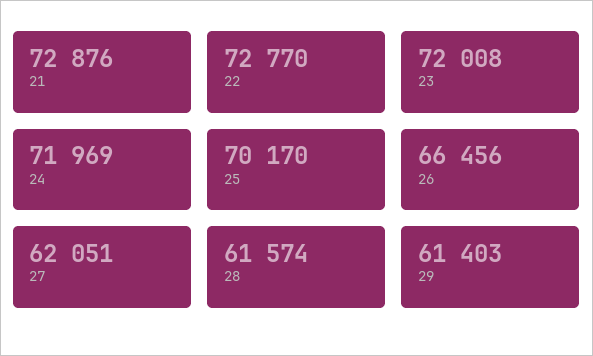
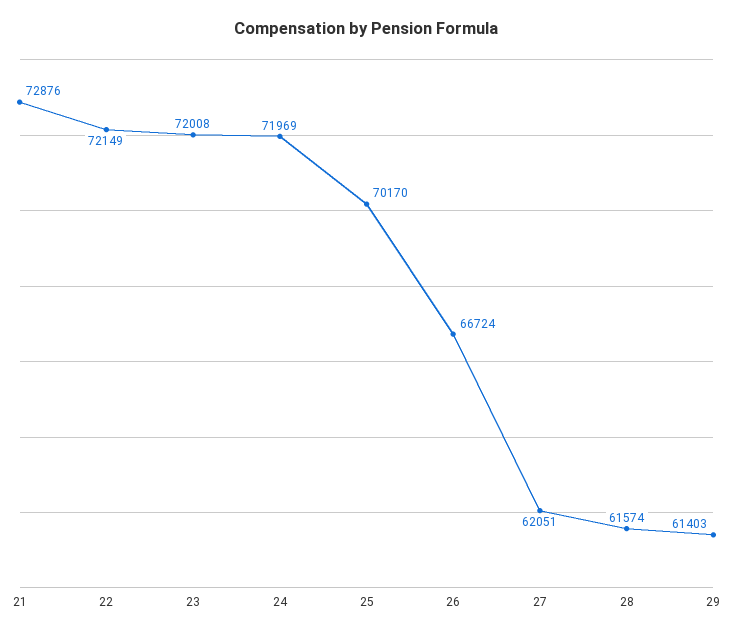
22: 72770 -> 72149
26: 66456 -> 66724

